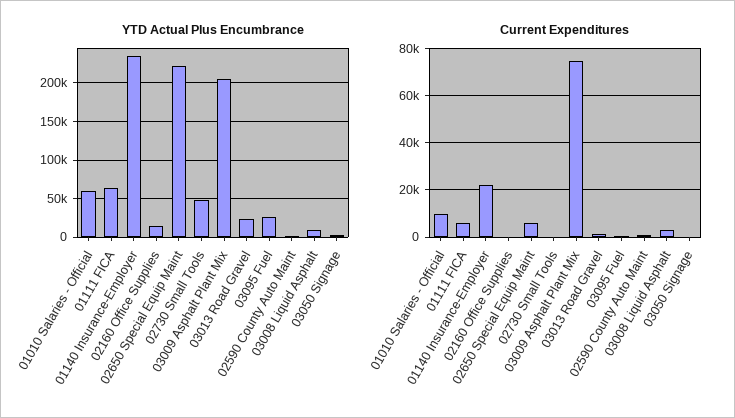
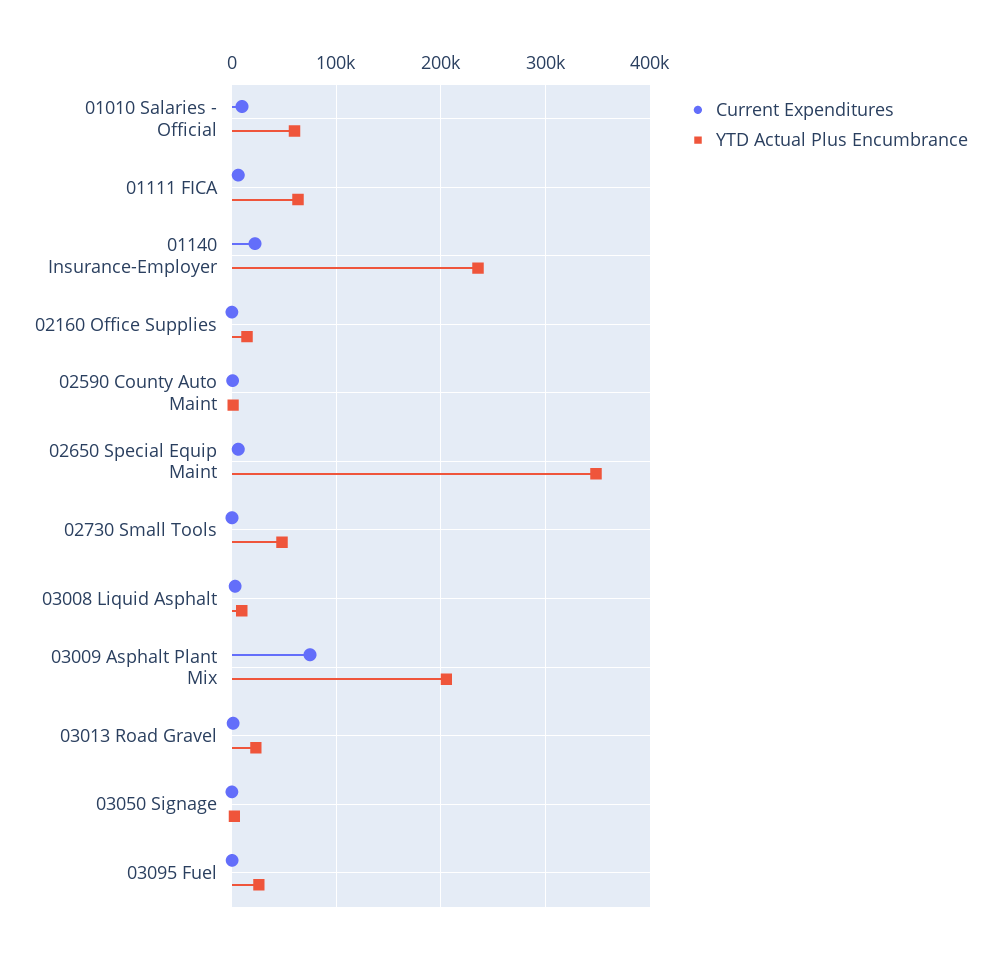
YTD Actual Plus Encumbrance, 02650 Special Equip Maint: 220000 -> 350000

